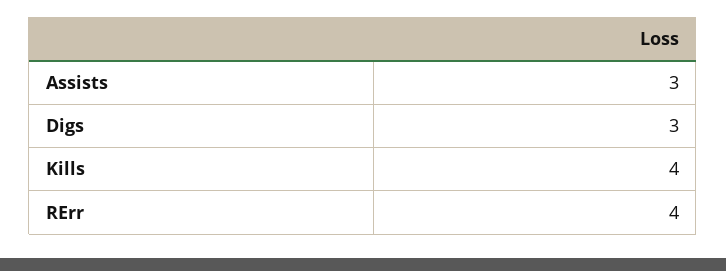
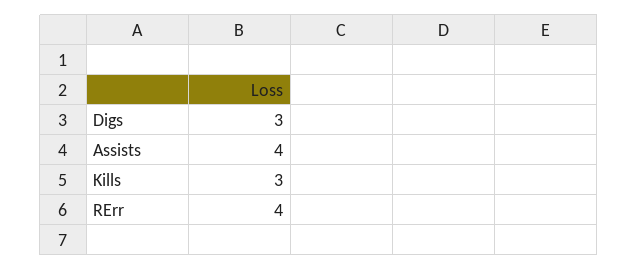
Assists: 3 -> 4
Kills: 4 -> 3

